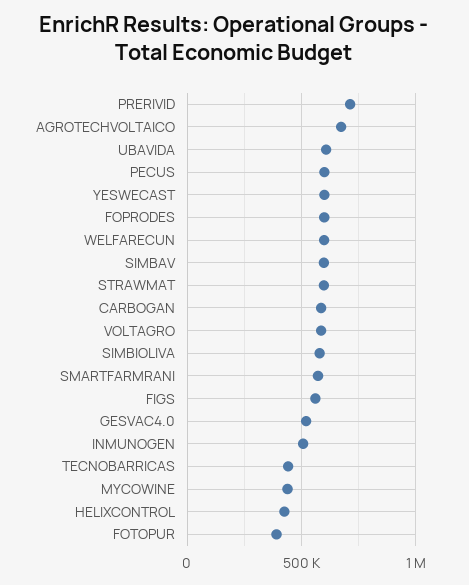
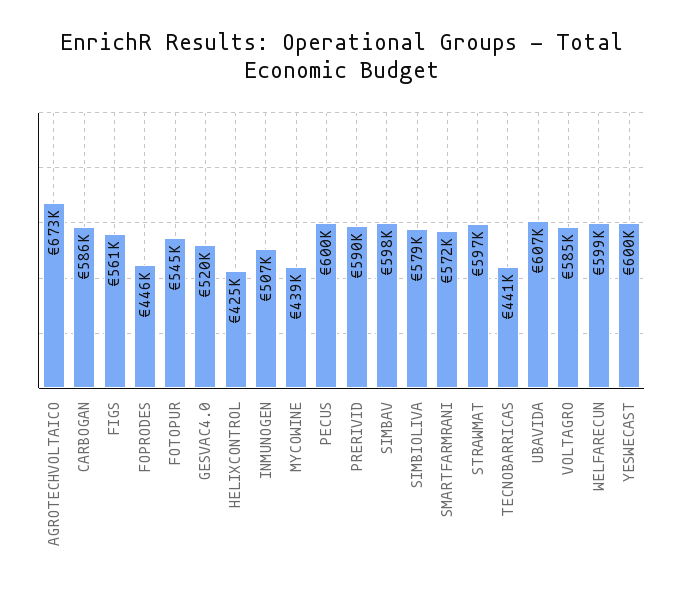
PRERIVID: 700000 -> 590000
FOPRODES: 600000 -> 446000
FOTOPUR: 400000 -> 545000

